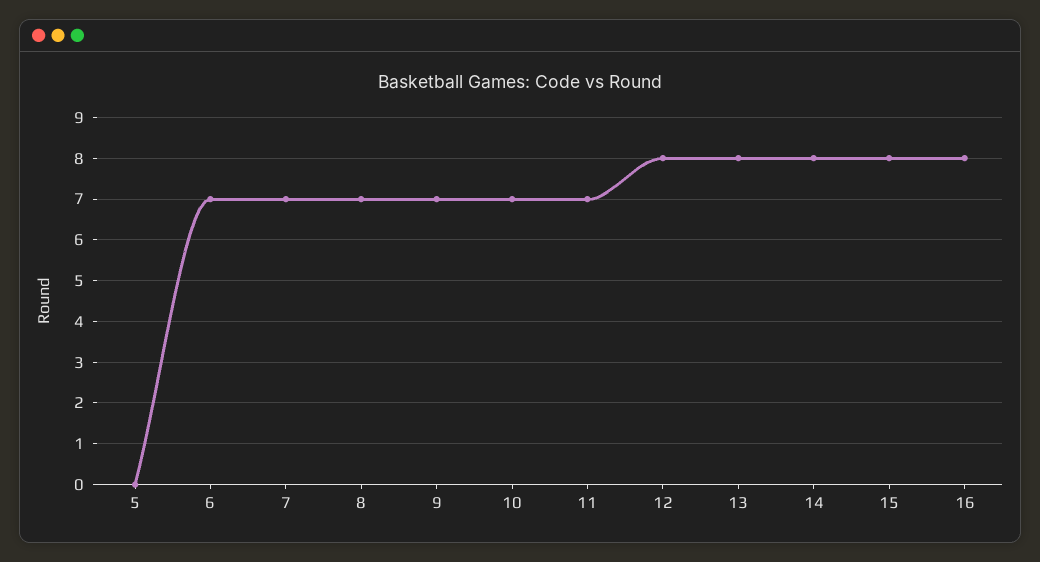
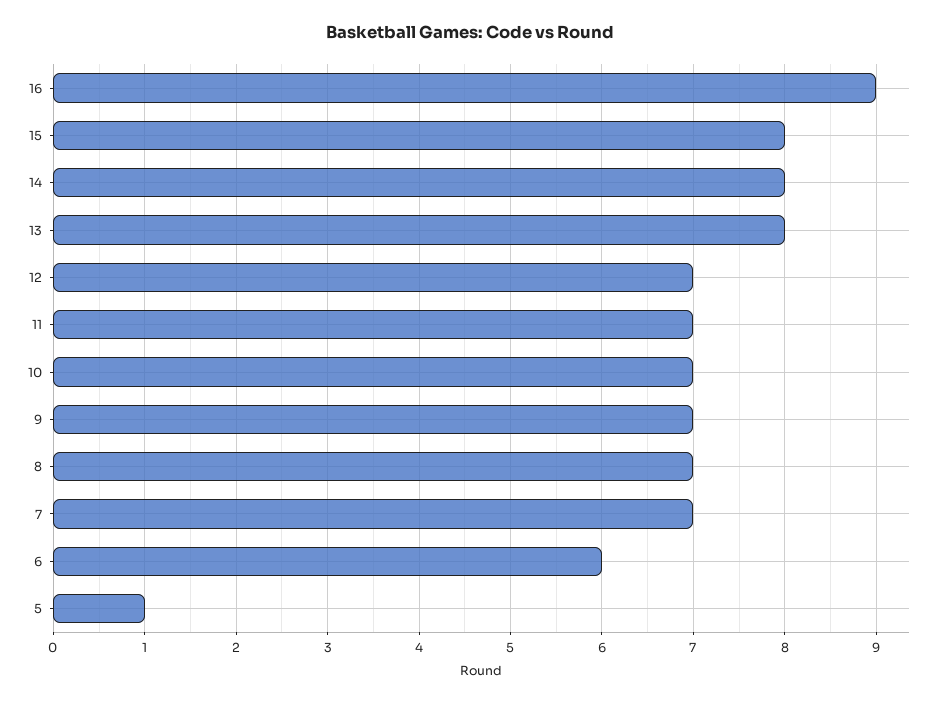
5: 0 -> 1
6: 7 -> 6
12: 8 -> 7
16: 8 -> 9

